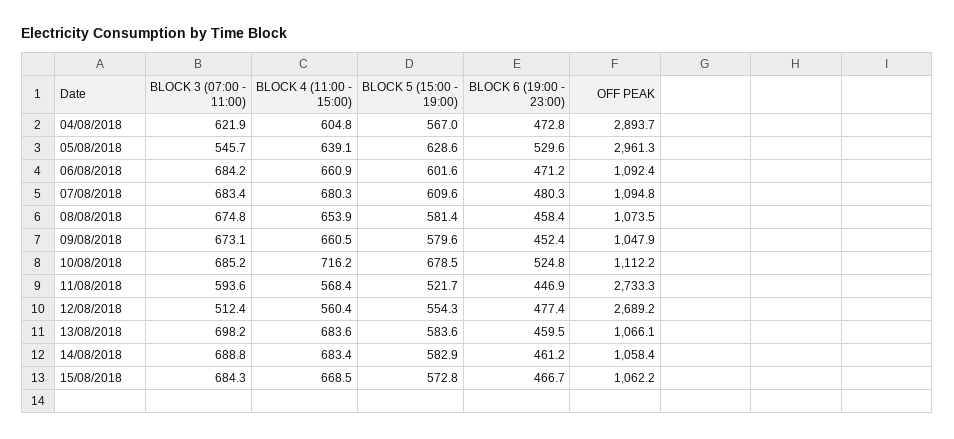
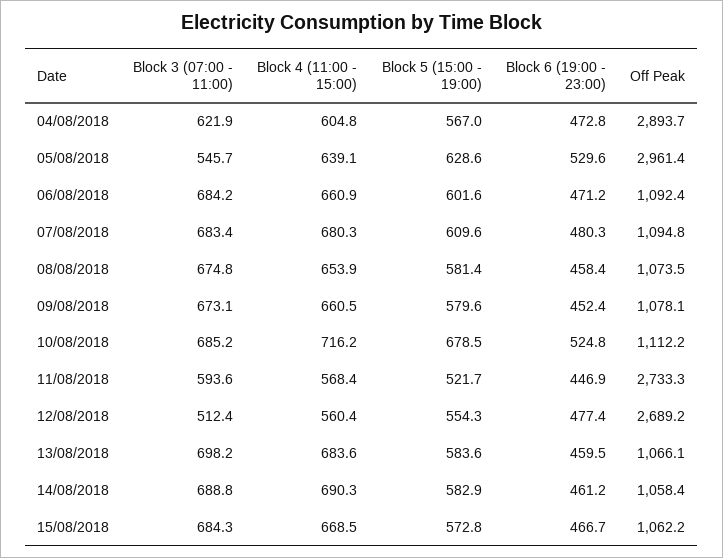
OFF PEAK, 05/08/2018: 2961.3 -> 2961.4
OFF PEAK, 09/08/2018: 1047.9 -> 1078.1
BLOCK 4 (11:00 - 15:00), 14/08/2018: 683.4 -> 690.3

